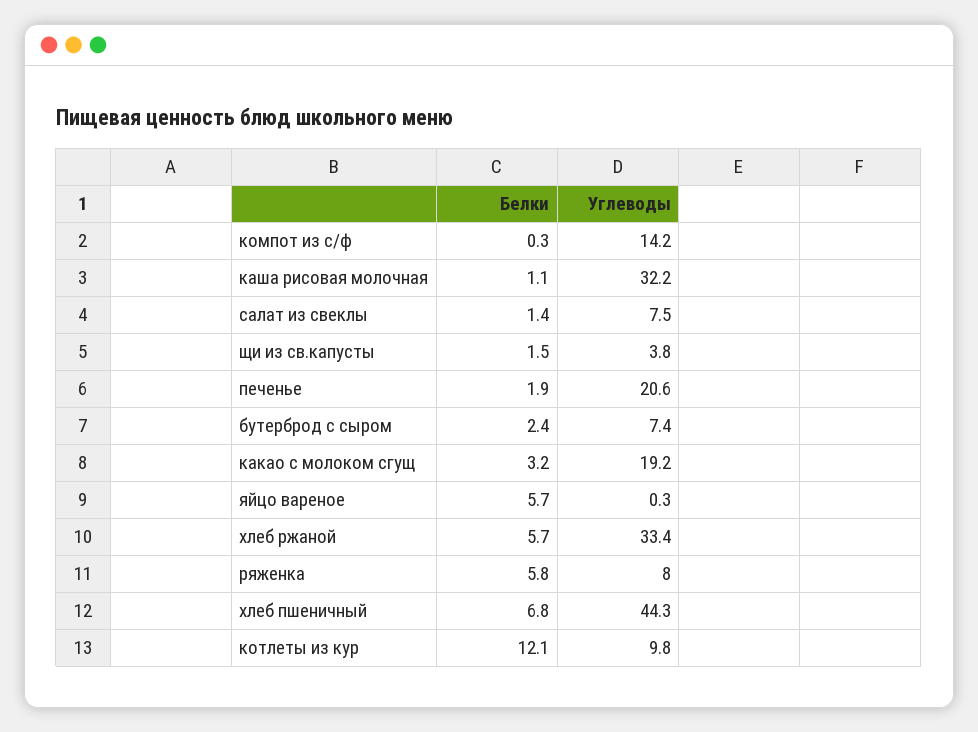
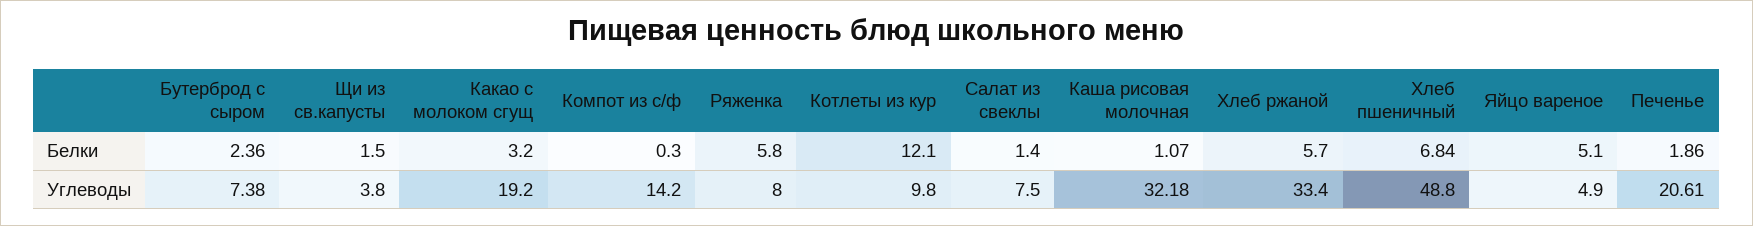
Белки, яйцо вареное: 5.7 -> 5.1
Углеводы, яйцо вареное: 0.3 -> 4.9
Углеводы, хлеб пшеничный: 44.3 -> 48.8

